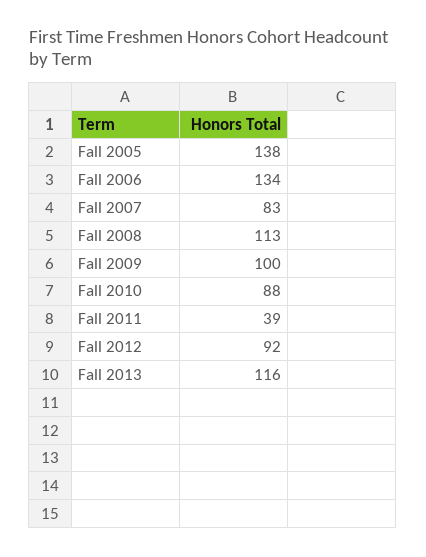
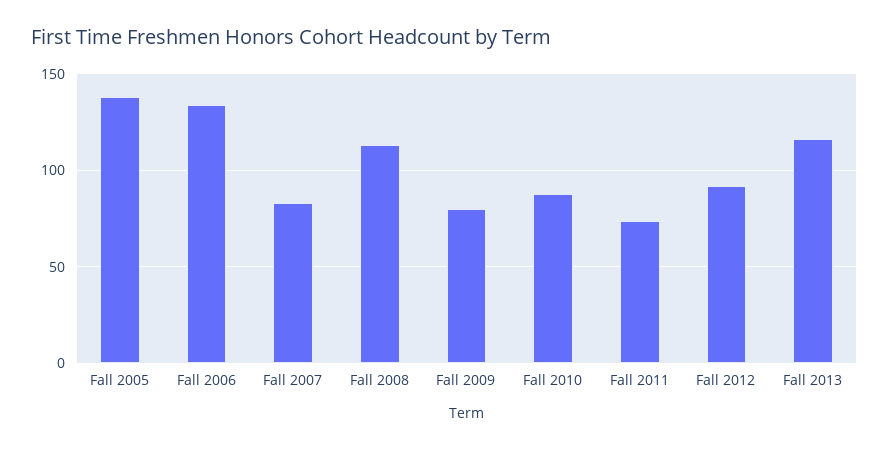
Fall 2009: 100 -> 80
Fall 2011: 39 -> 75

